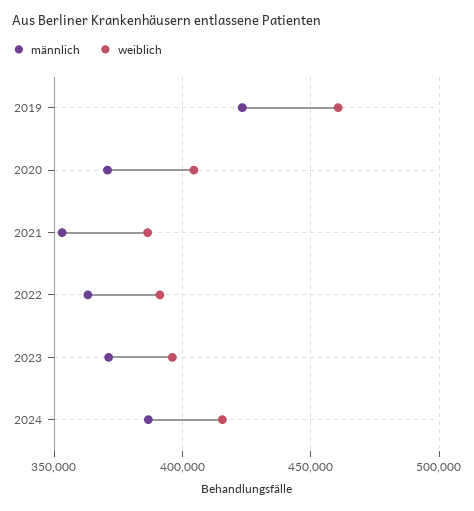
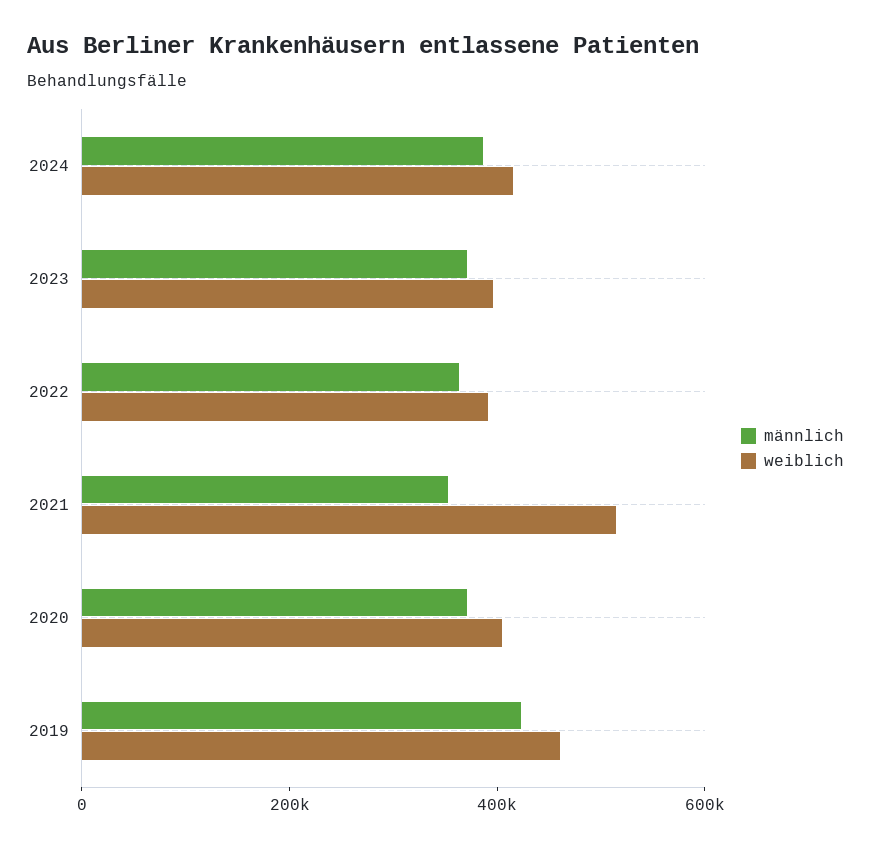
weiblich, 2021: 385000 -> 500000

